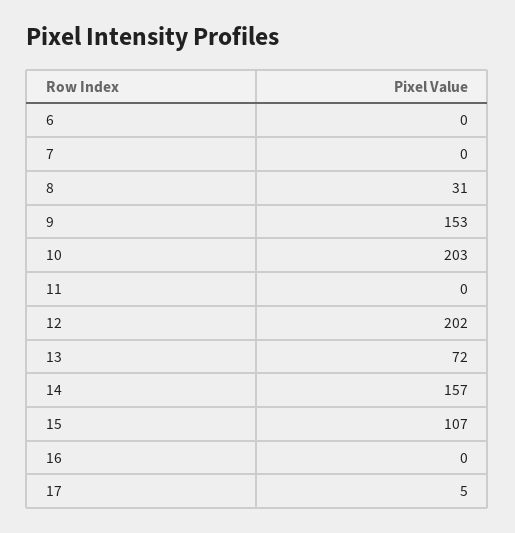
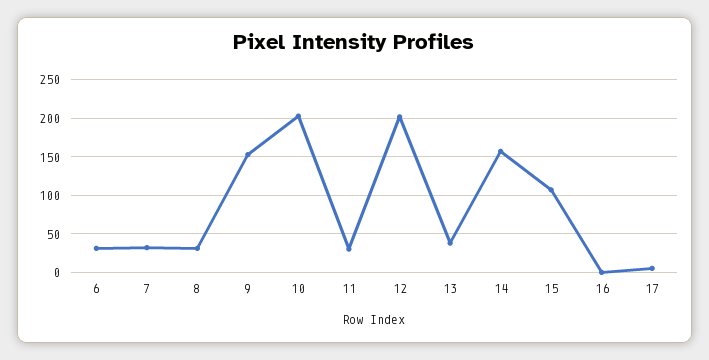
6: 0 -> 30
7: 0 -> 30
11: 0 -> 30
13: 72 -> 40

